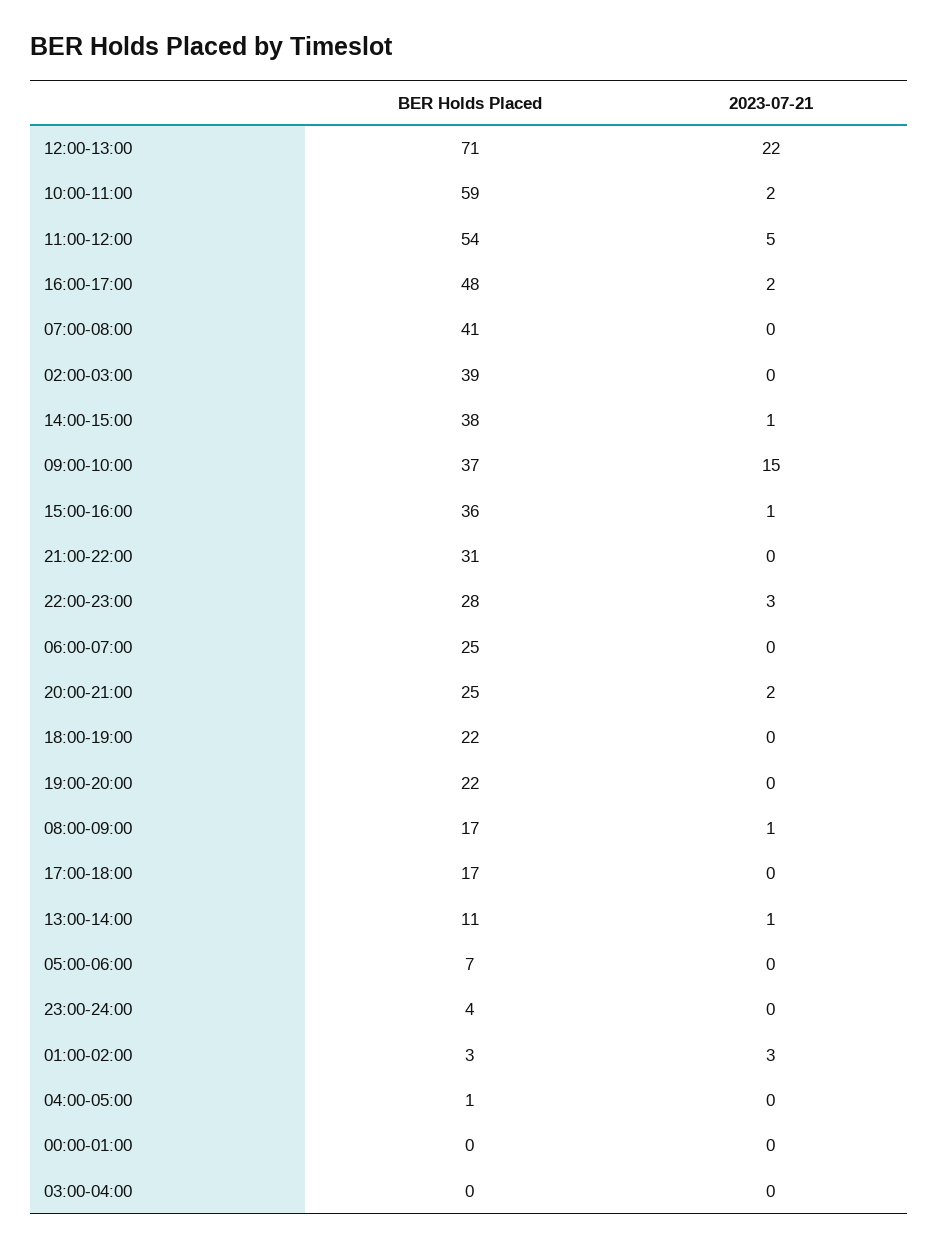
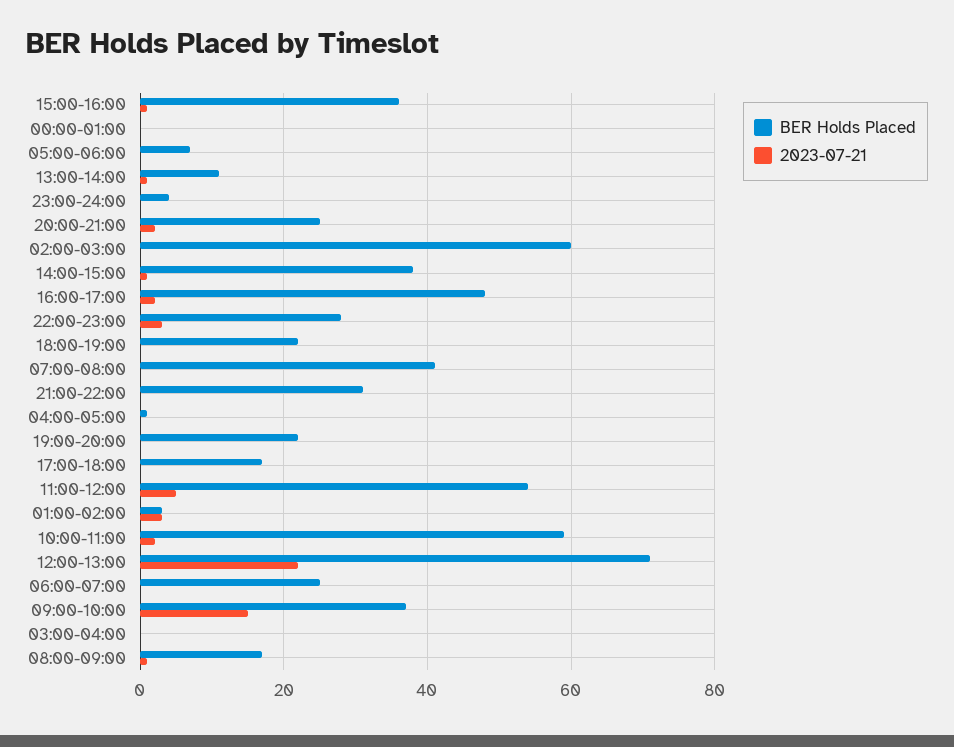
BER Holds Placed, 02:00-03:00: 39 -> 60

